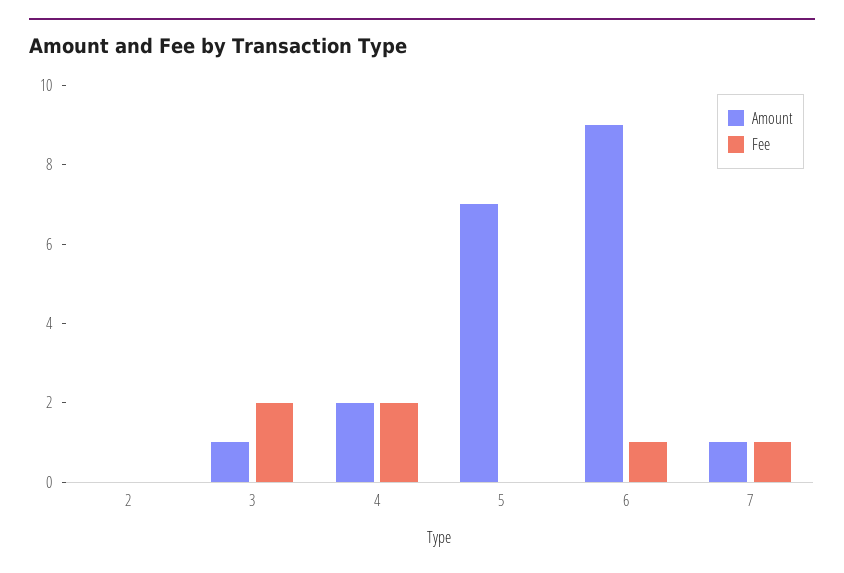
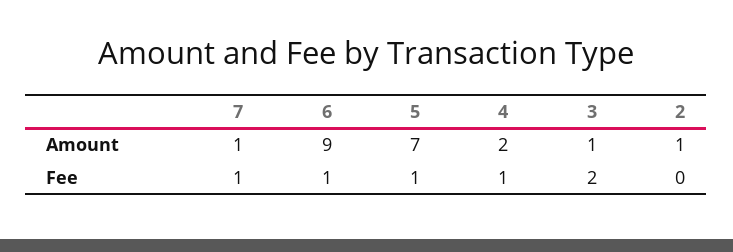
Amount, 2: 0 -> 1
Fee, 4: 2 -> 1
Fee, 5: 0 -> 1

